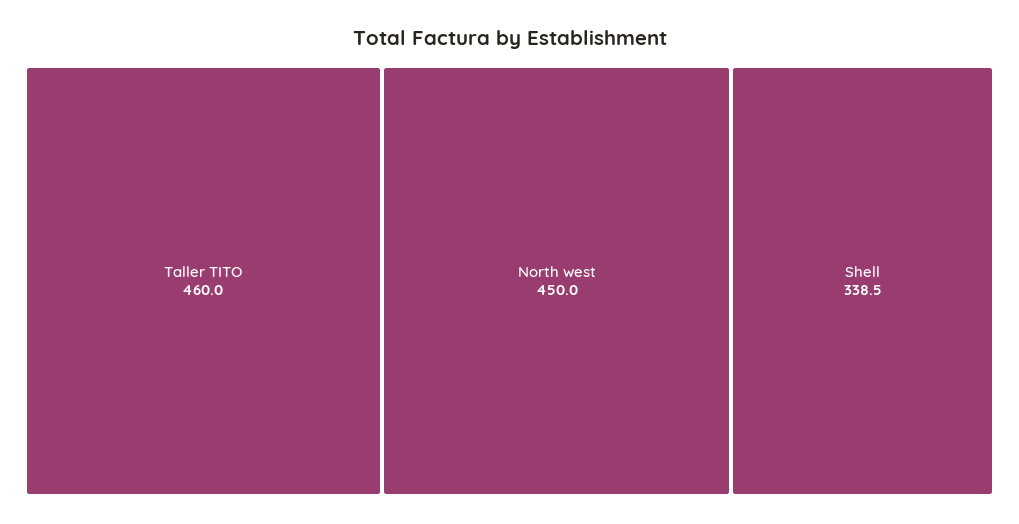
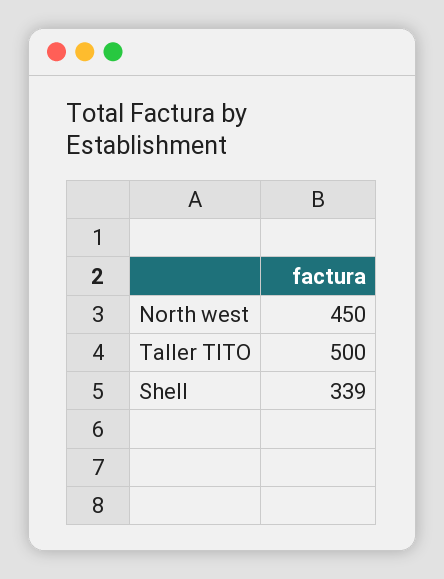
Taller TITO: 460 -> 500

